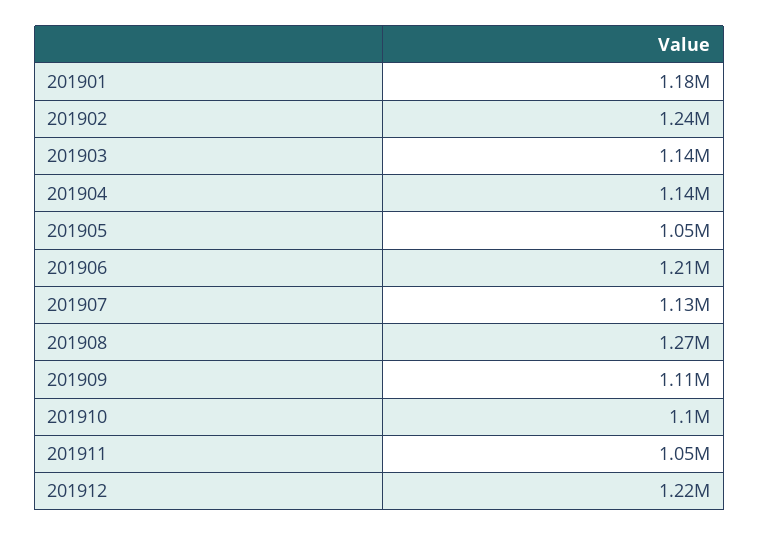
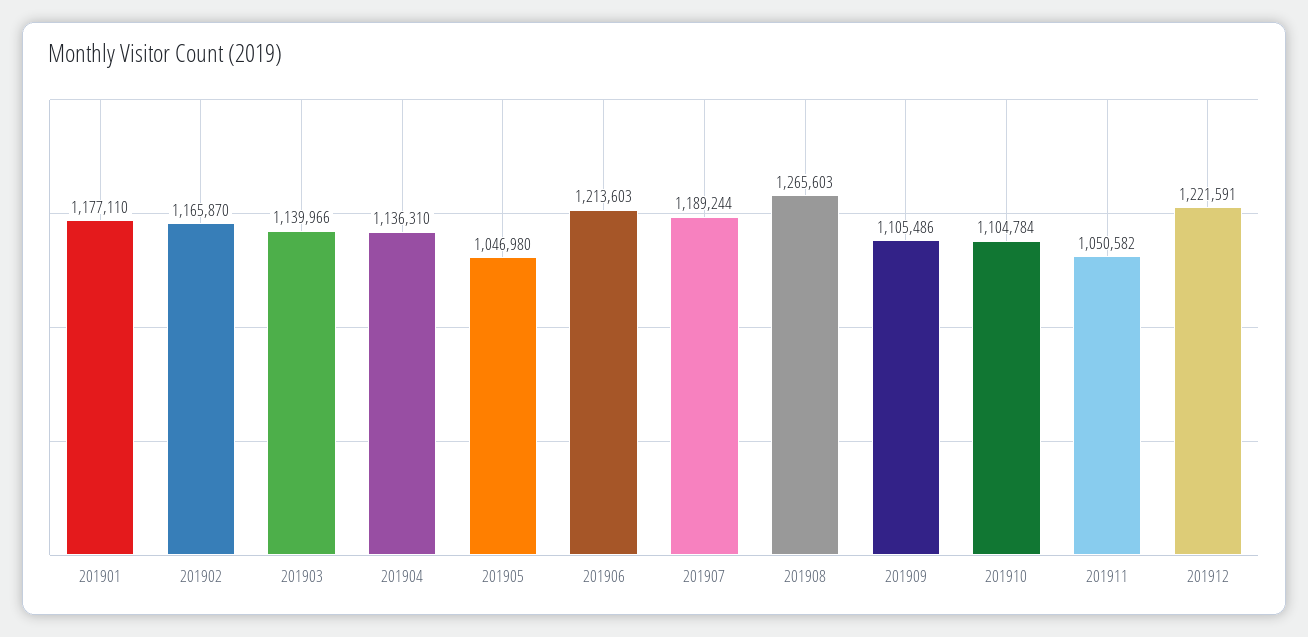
201902: 1240000 -> 1165870
201907: 1130000 -> 1189244

